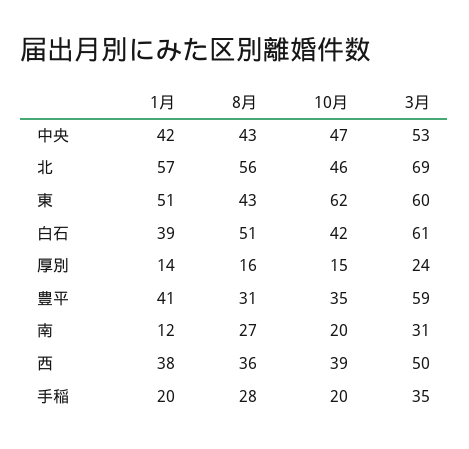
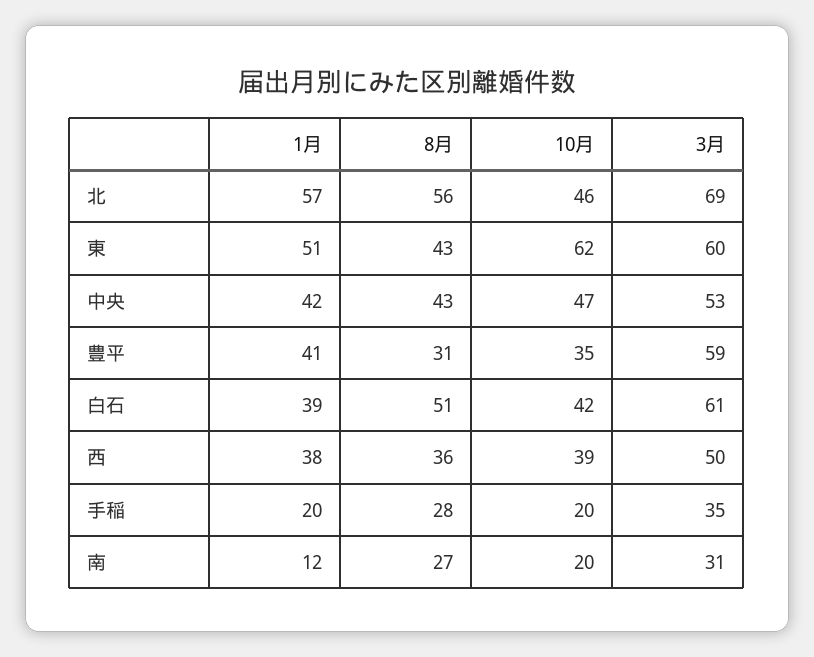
1月, 厚別: 14 -> none
8月, 厚別: 16 -> none
10月, 厚別: 15 -> none
3月, 厚別: 24 -> none

